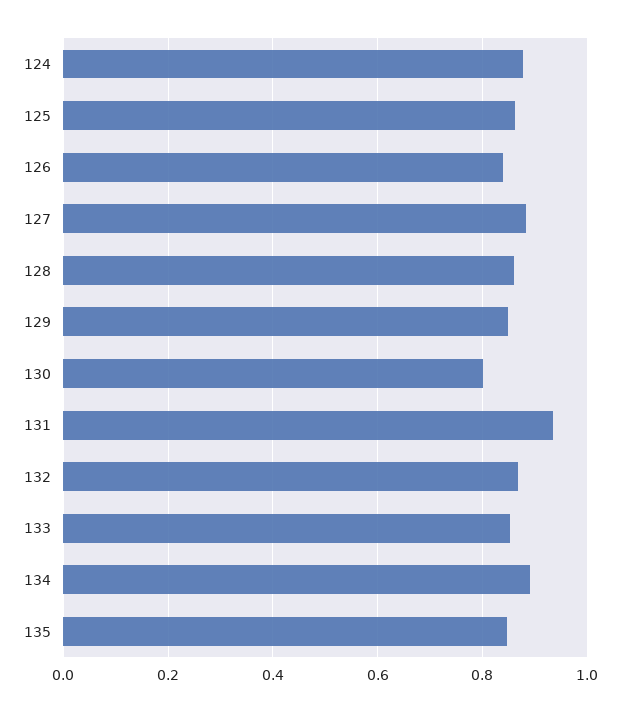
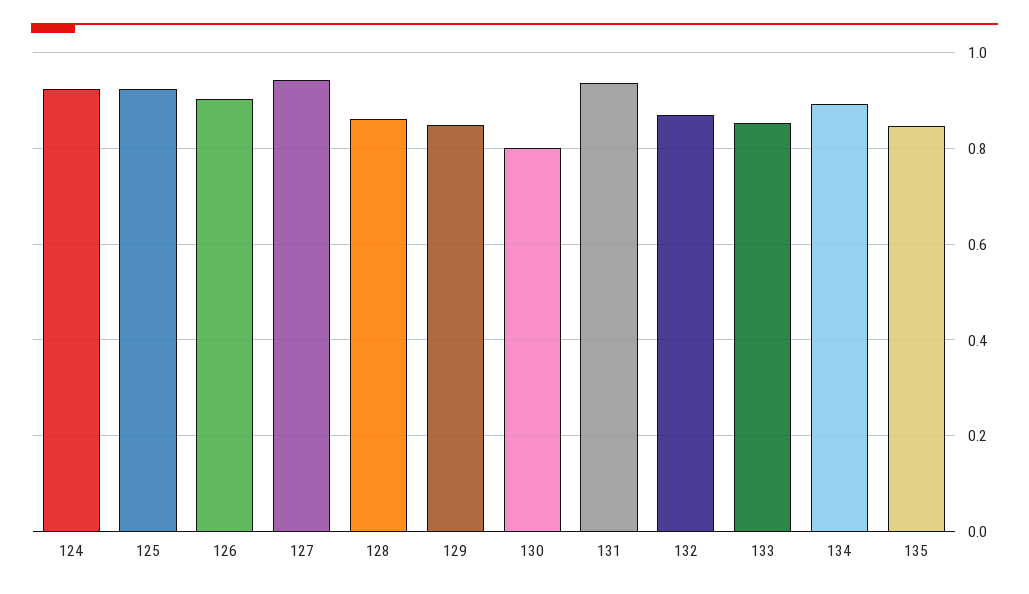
124: 0.88 -> 0.92
125: 0.86 -> 0.92
126: 0.84 -> 0.9
127: 0.88 -> 0.94

